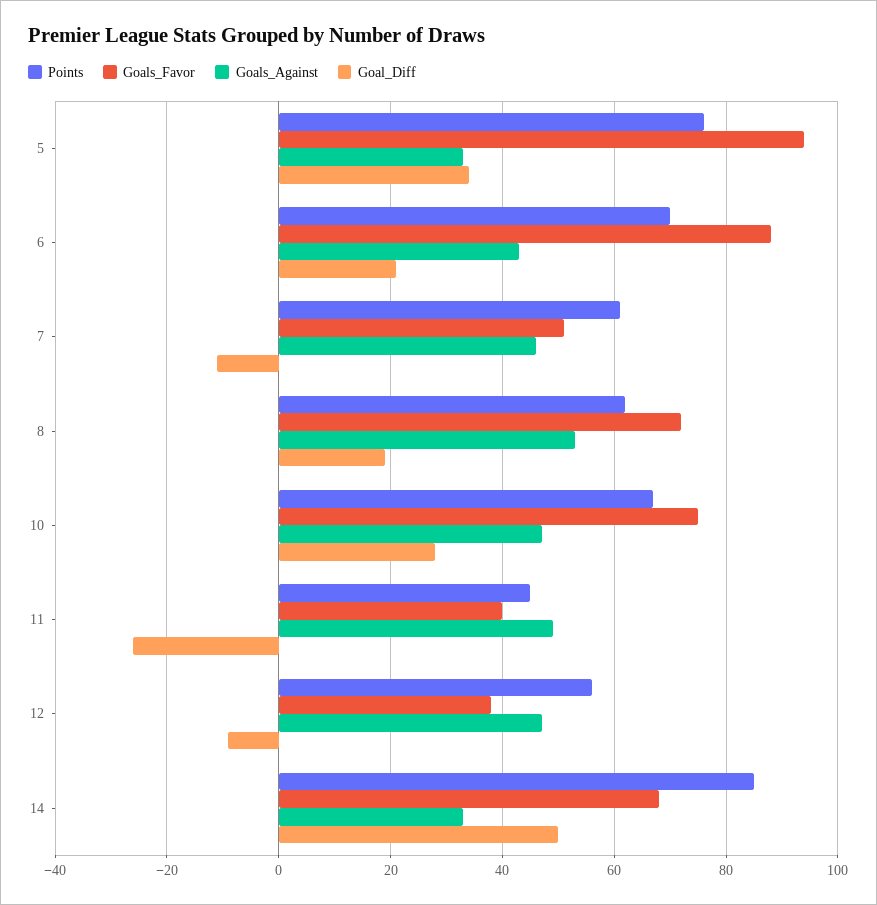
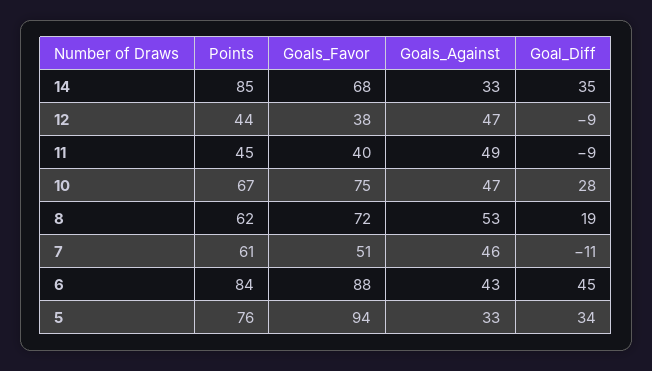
Points, 6: 70 -> 84
Goal_Diff, 6: 20 -> 45
Goal_Diff, 11: -25 -> -9
Points, 12: 55 -> 44
Goal_Diff, 14: 50 -> 35

